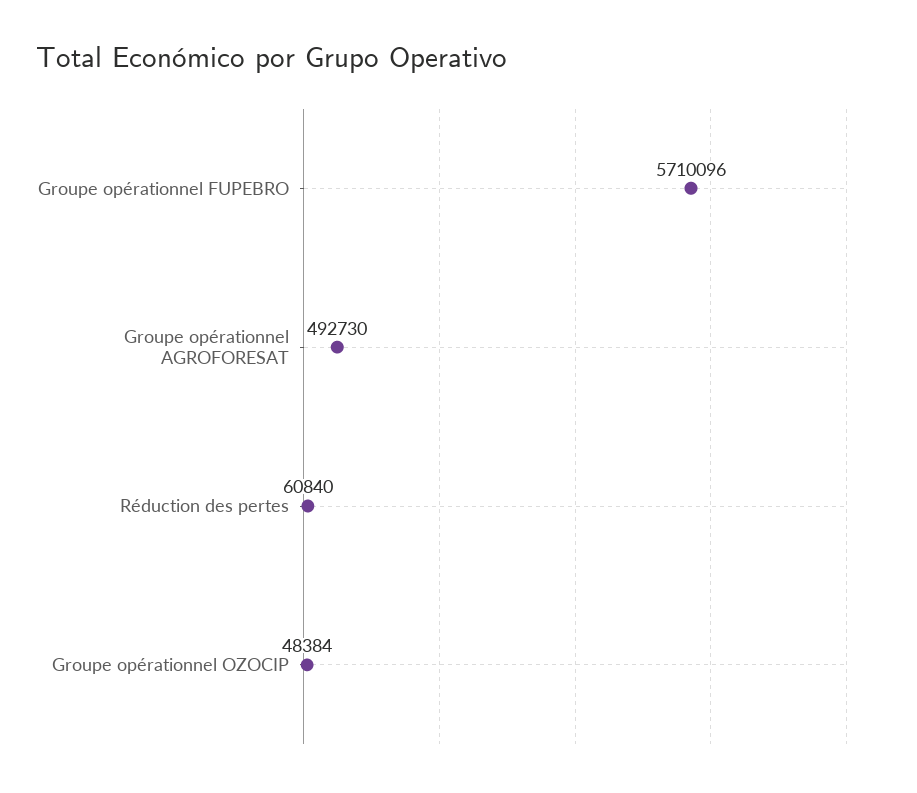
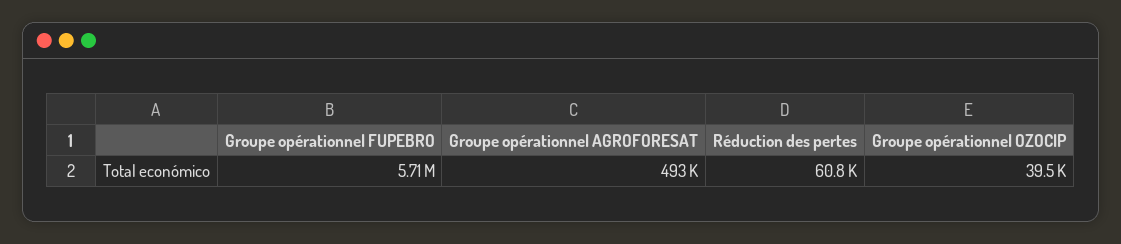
Groupe opérationnel OZOCIP: 48384 -> 39500

